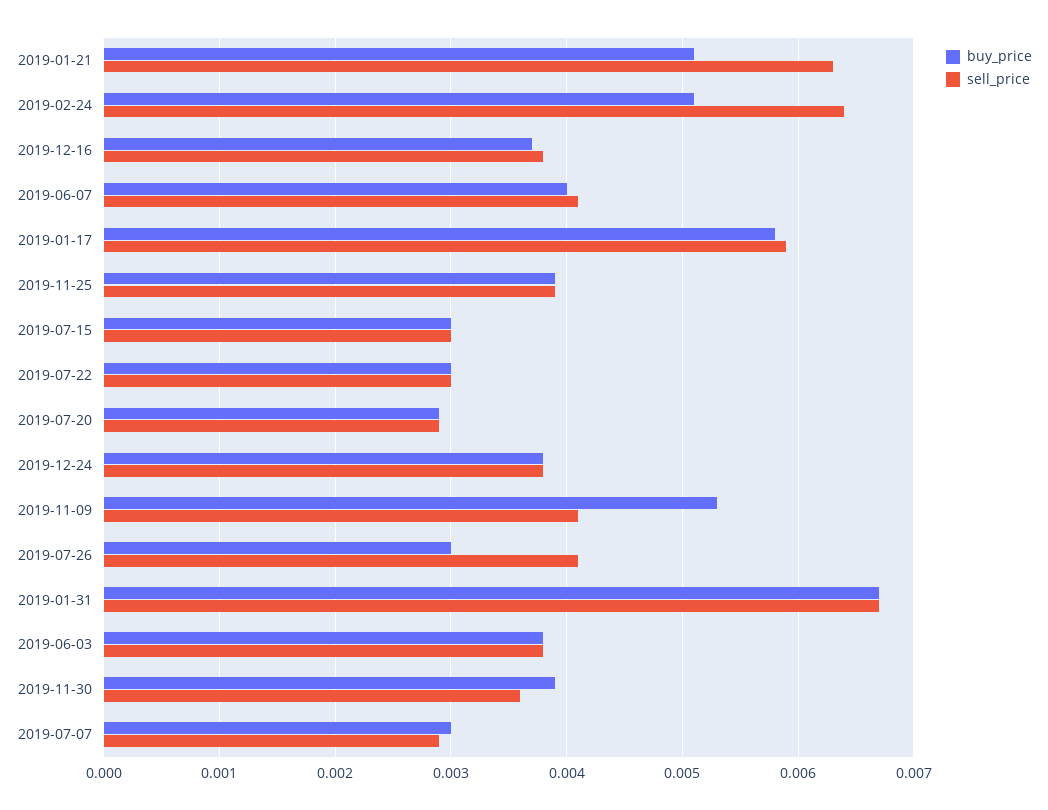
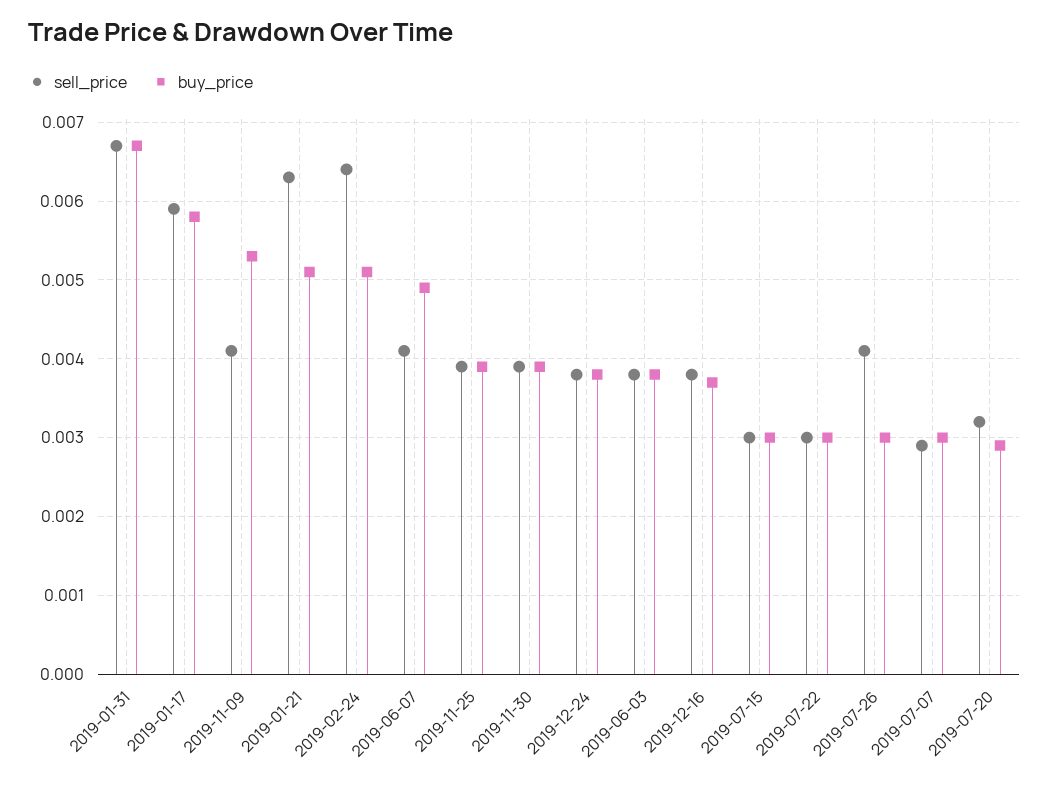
buy_price, 2019-06-07: 0.004 -> 0.0049
sell_price, 2019-07-20: 0.0029 -> 0.0032
sell_price, 2019-11-30: 0.0036 -> 0.0039

